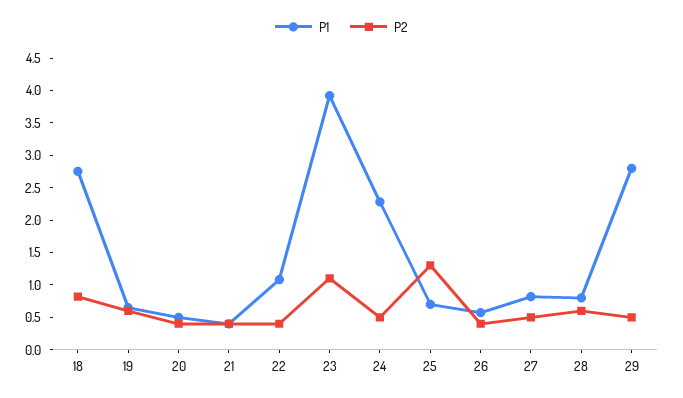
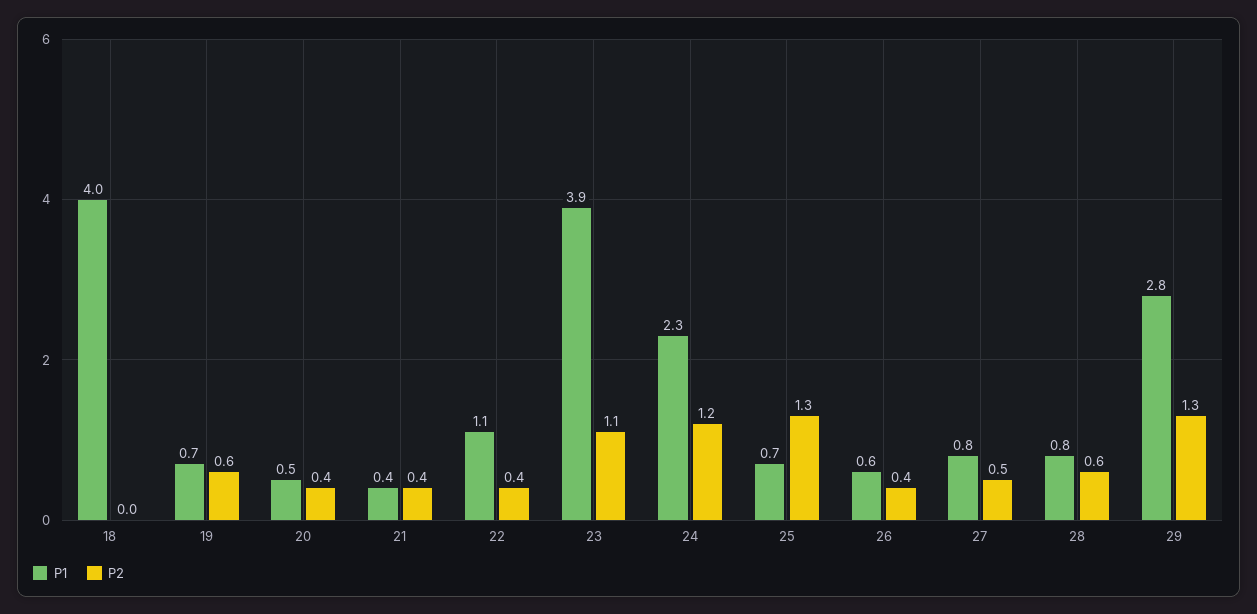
P1, 18: 2.75 -> 4
P2, 18: 0.75 -> 0
P2, 24: 0.5 -> 1.2
P2, 29: 0.5 -> 1.3

